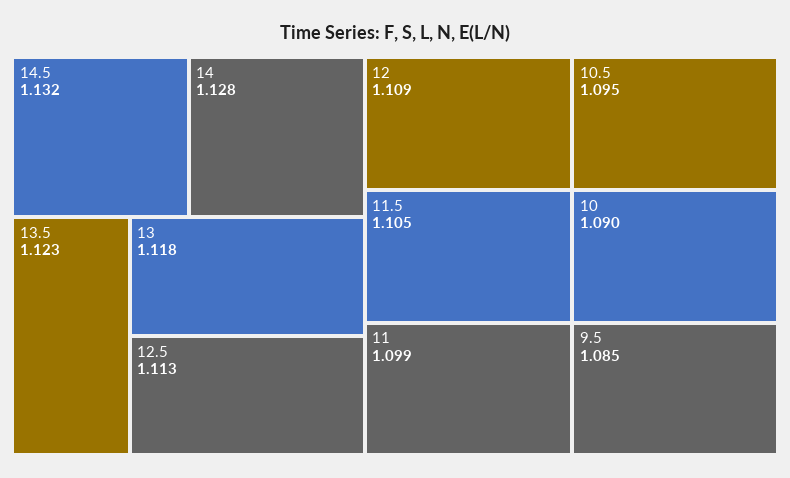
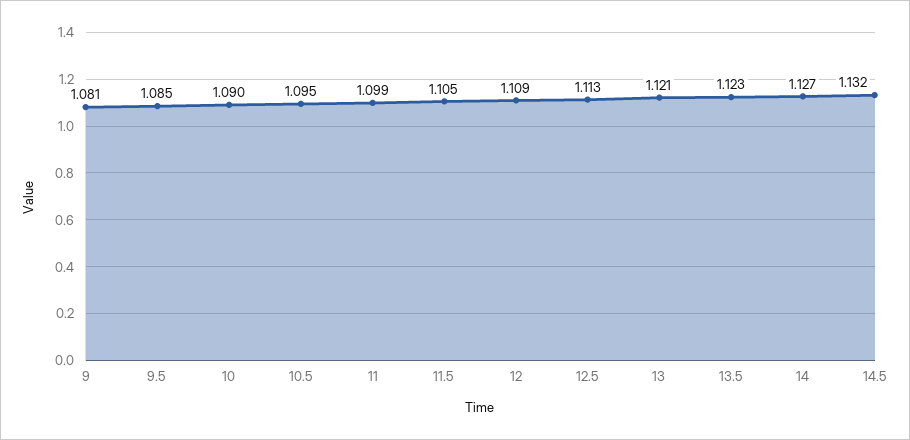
14: 1.128 -> 1.127
13: 1.118 -> 1.121
9: none -> 1.081

